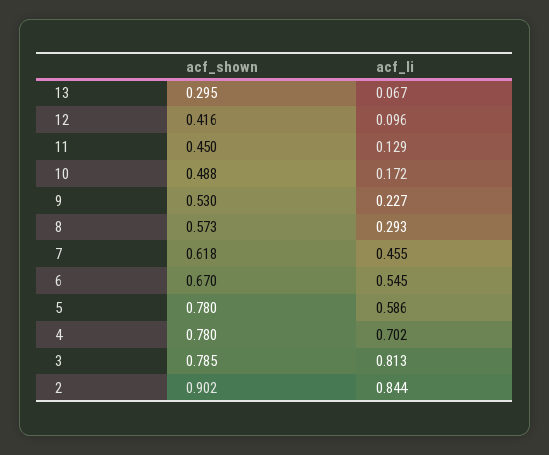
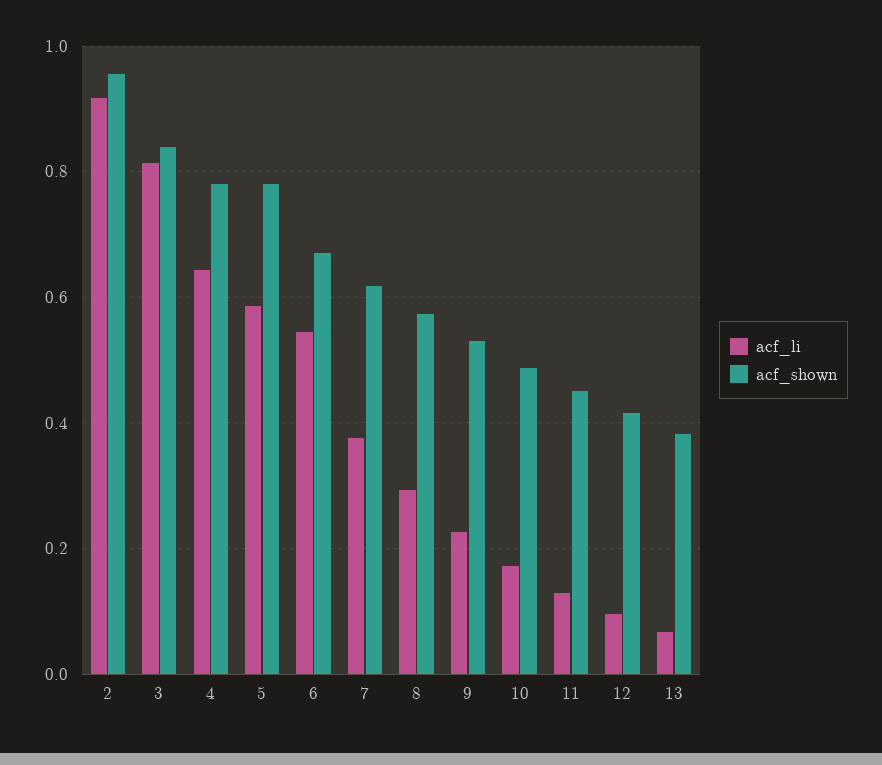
acf_shown, 13: 0.295 -> 0.38
acf_li, 7: 0.455 -> 0.38
acf_li, 4: 0.702 -> 0.64
acf_shown, 3: 0.785 -> 0.84
acf_shown, 2: 0.902 -> 0.96
acf_li, 2: 0.844 -> 0.92

